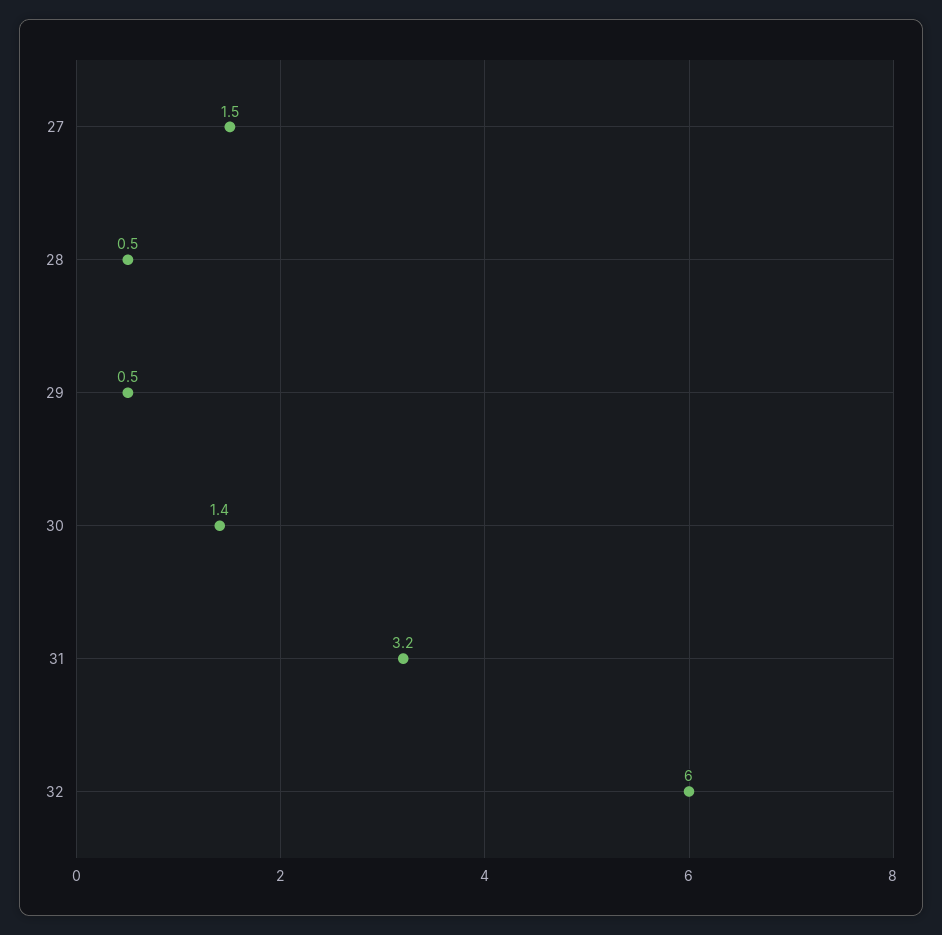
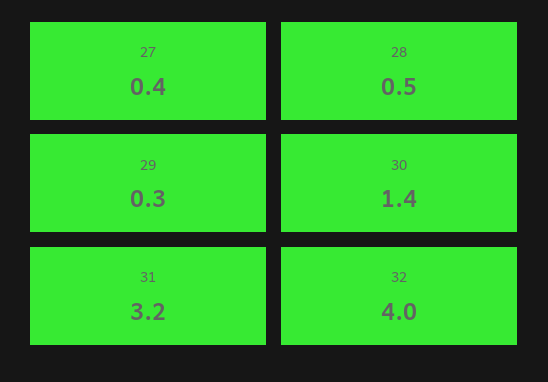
27: 1.5 -> 0.4
29: 0.5 -> 0.3
32: 6 -> 4

